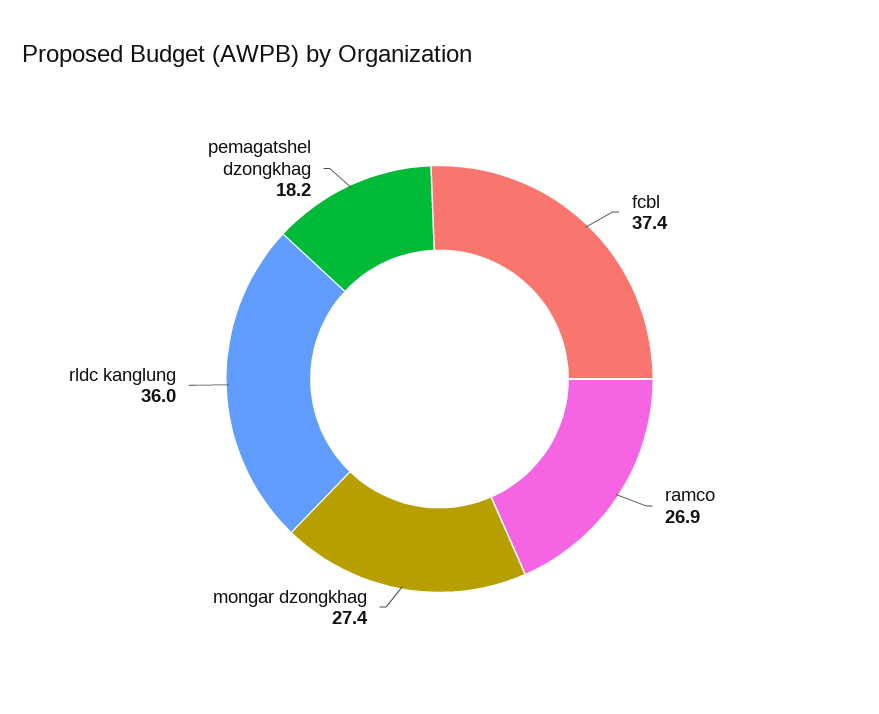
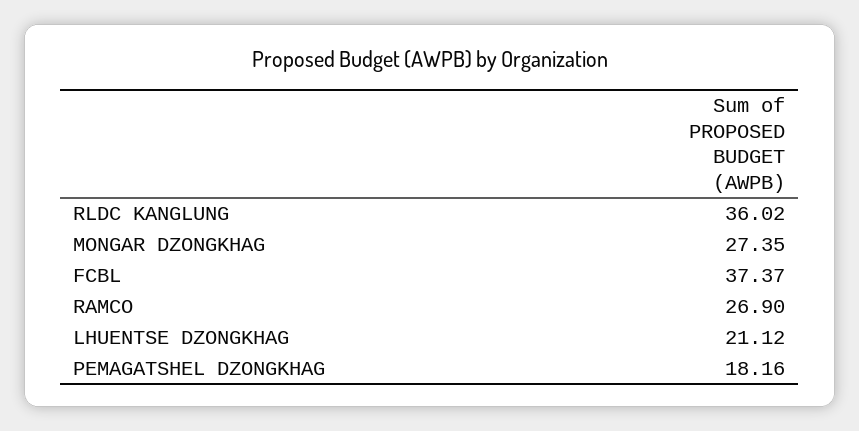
LHUENTSE DZONGKHAG: none -> 21.12

